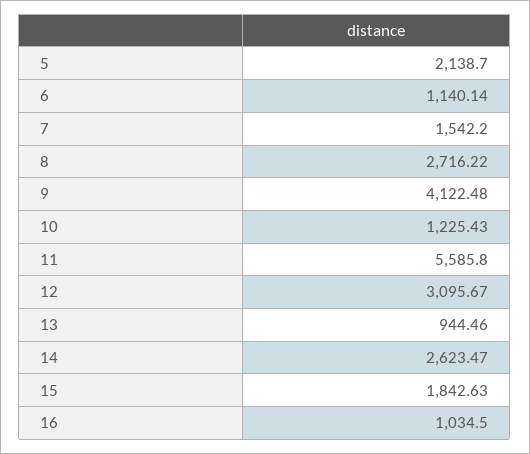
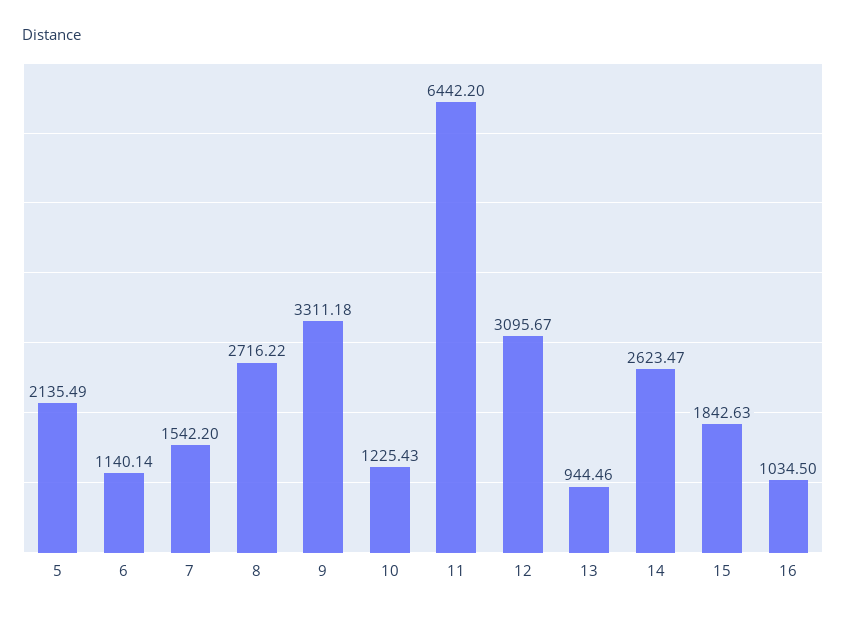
5: 2138.7 -> 2135.49
9: 4122.48 -> 3311.18
11: 5585.8 -> 6442.2

